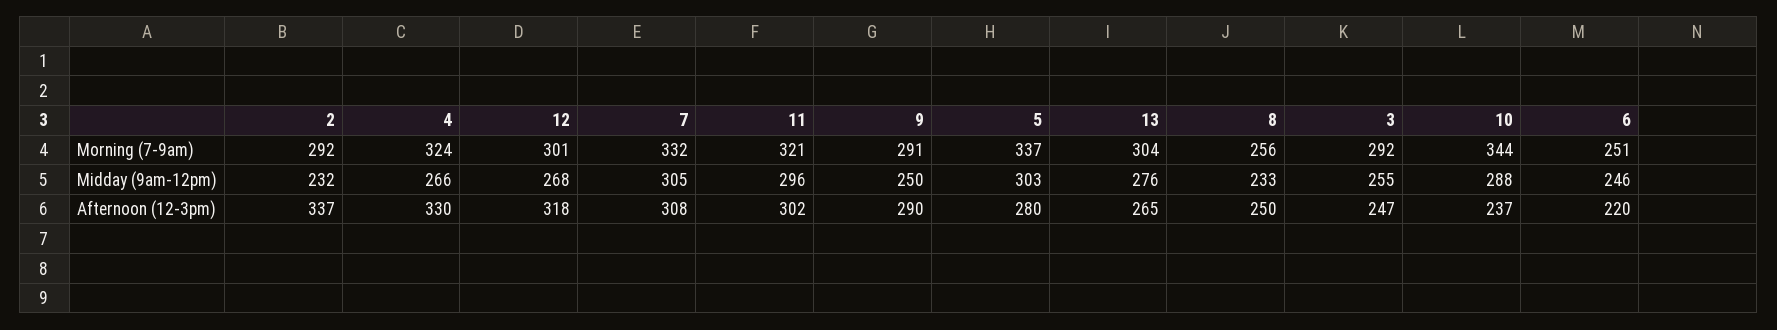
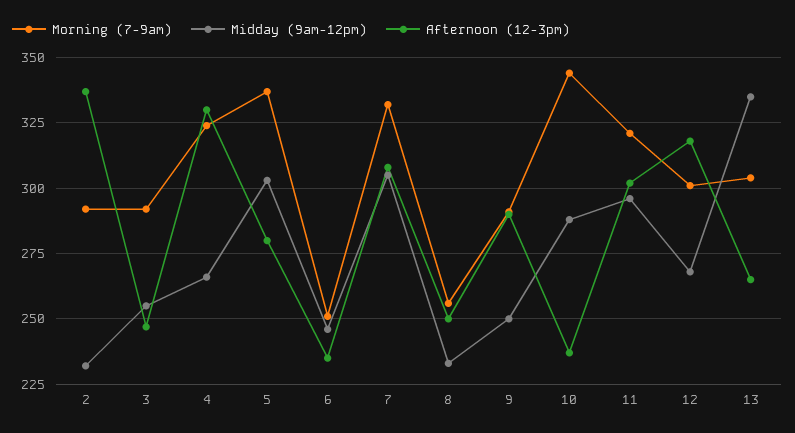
Midday (9am-12pm), 13: 276 -> 335
Afternoon (12-3pm), 6: 220 -> 235

